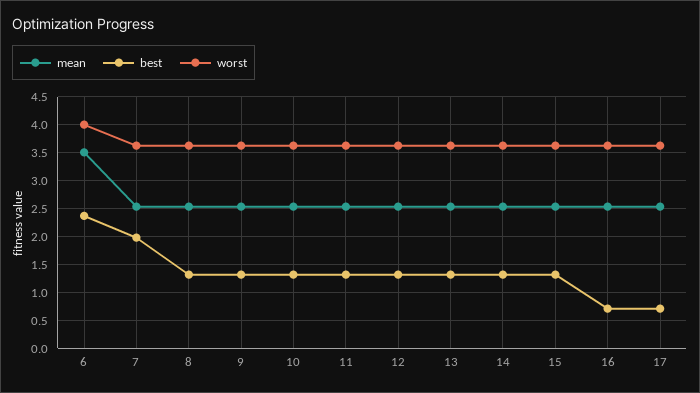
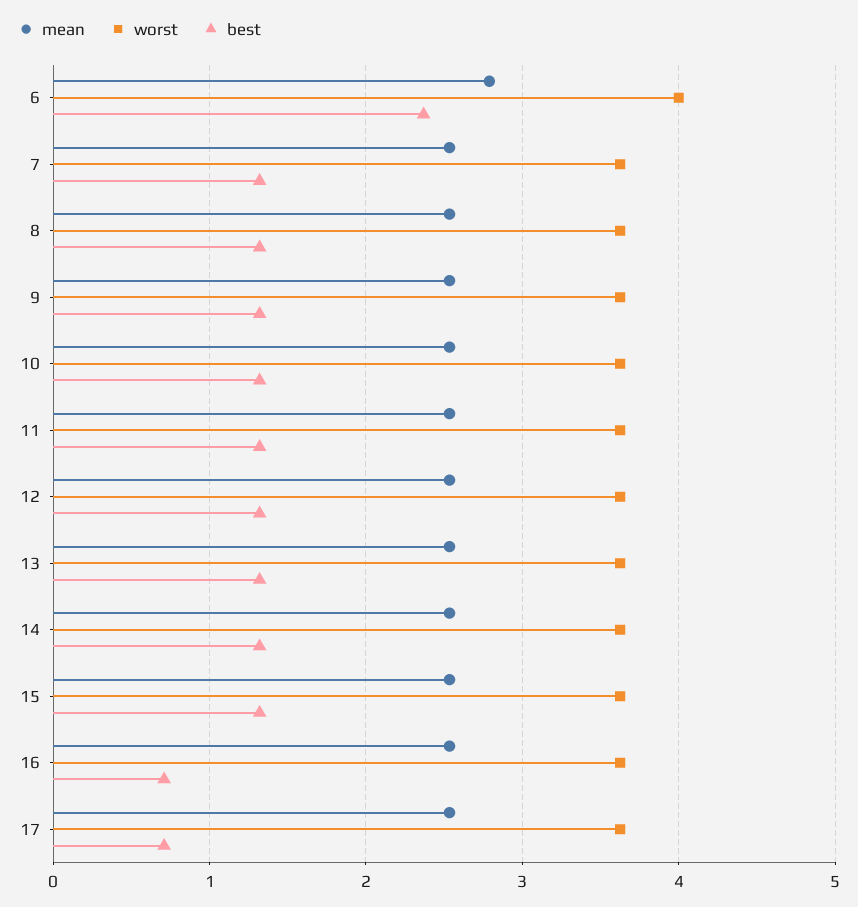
mean, 6: 3.5 -> 2.8
best, 7: 2 -> 1.3

